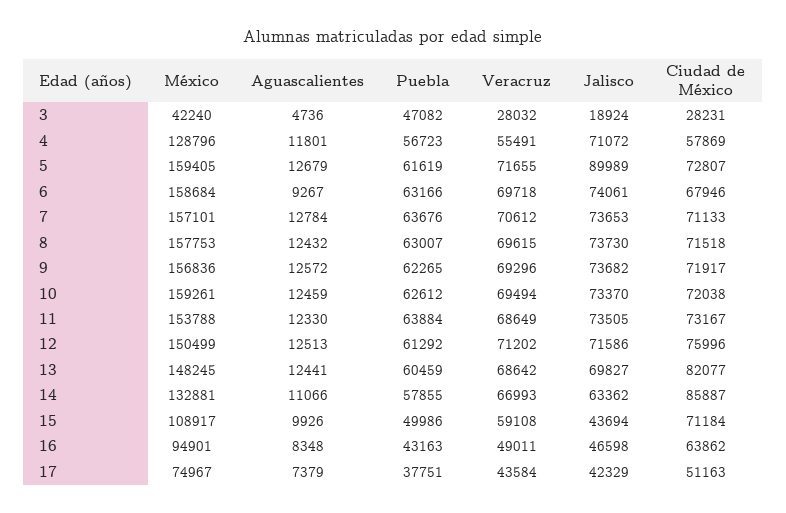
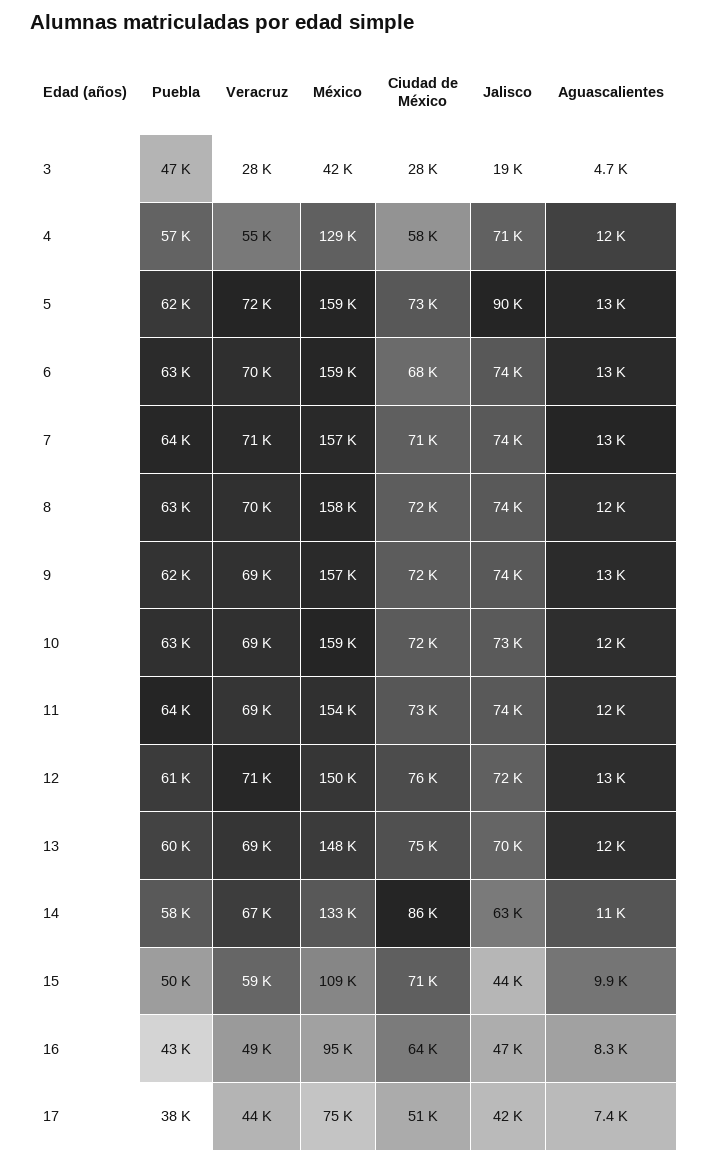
Aguascalientes, 6: 9267 -> 13000
Ciudad de México, 13: 82077 -> 75000

